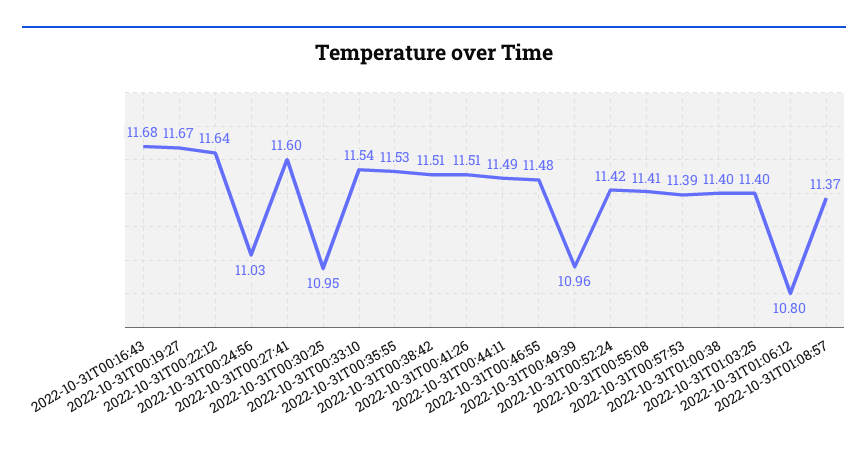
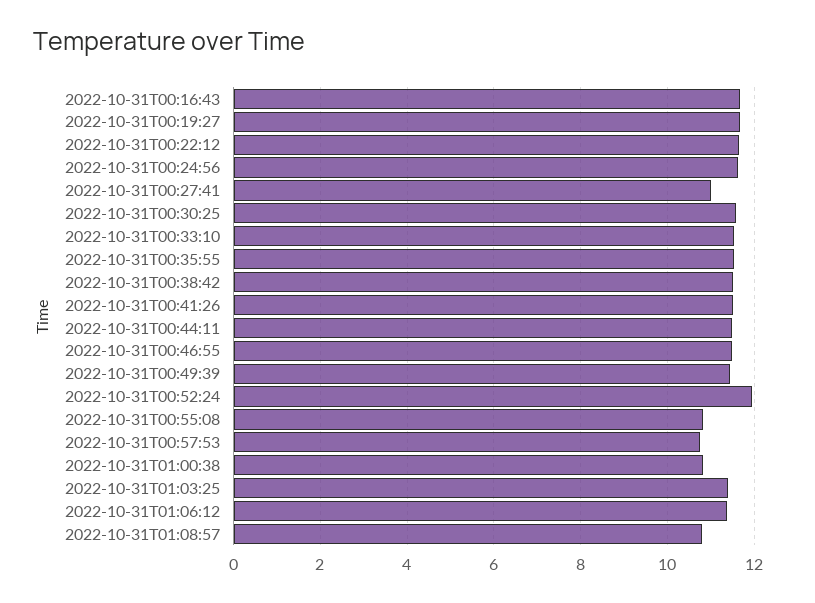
2022-10-31T00:24:56: 11.03 -> 11.6
2022-10-31T00:27:41: 11.6 -> 11
2022-10-31T00:30:25: 10.95 -> 11.6
2022-10-31T00:49:39: 10.96 -> 11.4
2022-10-31T00:52:24: 11.42 -> 12
2022-10-31T00:55:08: 11.41 -> 10.8
2022-10-31T00:57:53: 11.39 -> 10.8
2022-10-31T01:00:38: 11.4 -> 10.8
2022-10-31T01:06:12: 10.8 -> 11.4
2022-10-31T01:08:57: 11.37 -> 10.8

